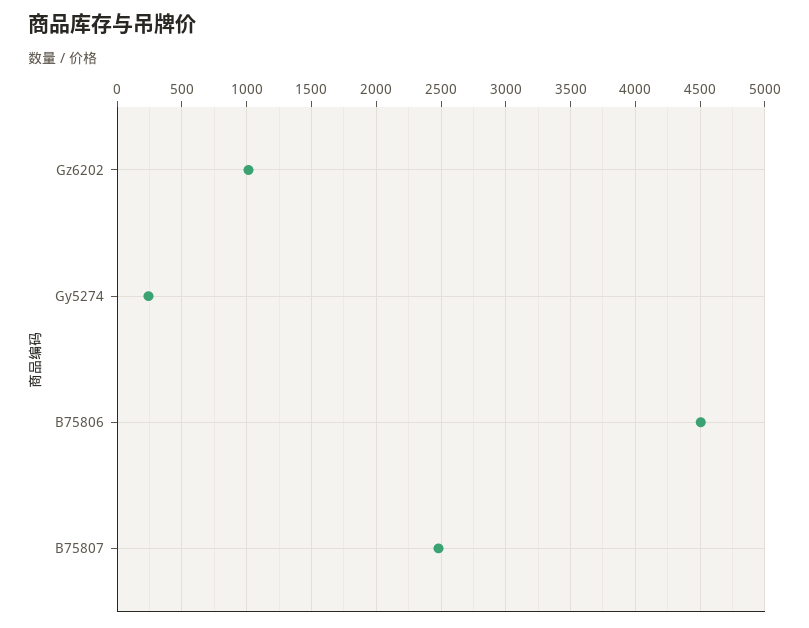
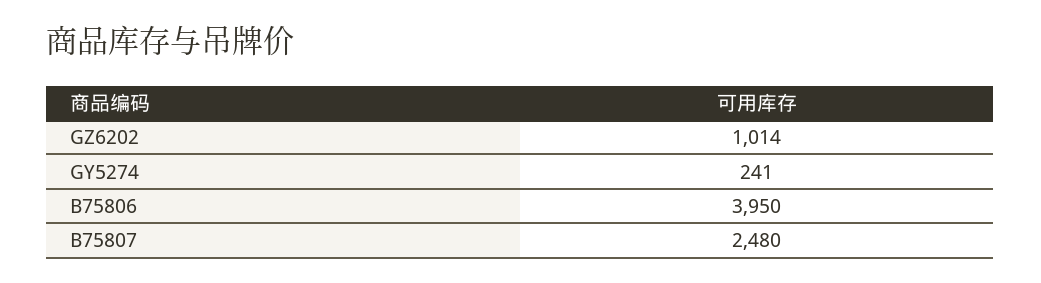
B75806: 4500 -> 3950

